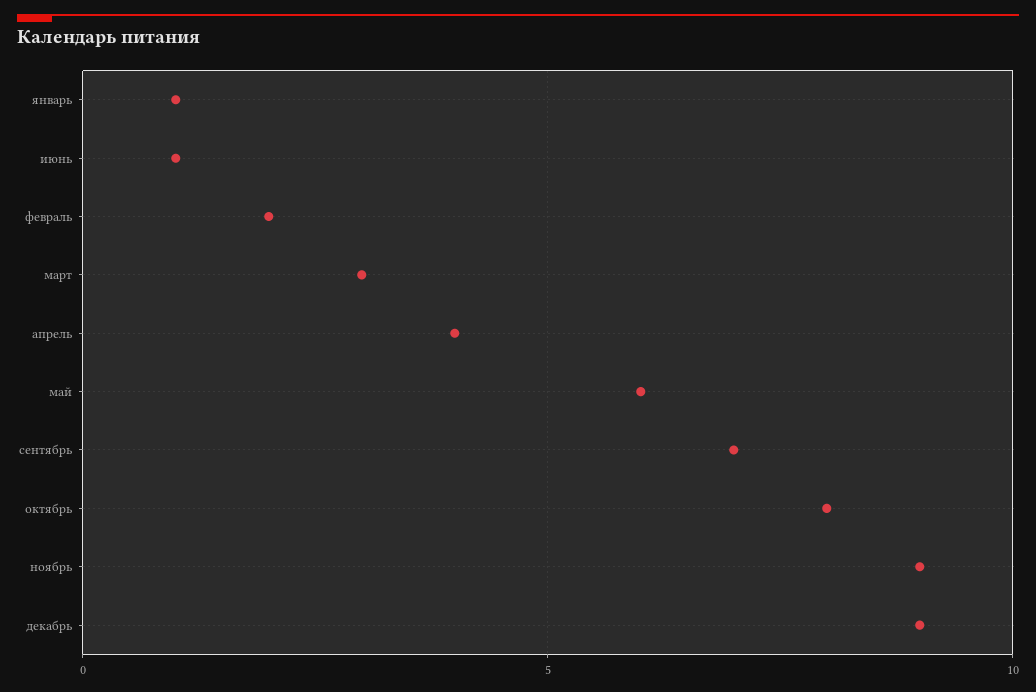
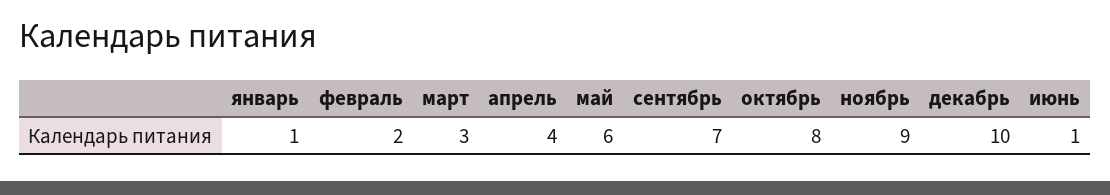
декабрь: 9 -> 10

